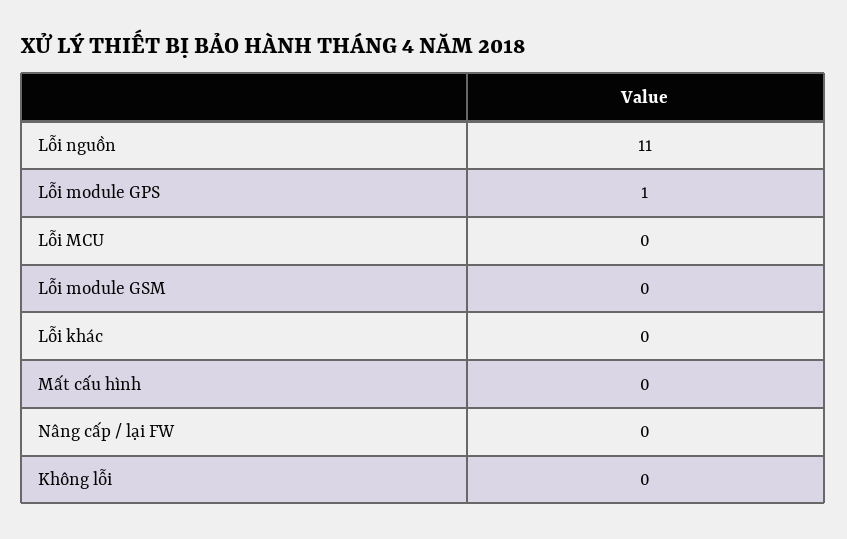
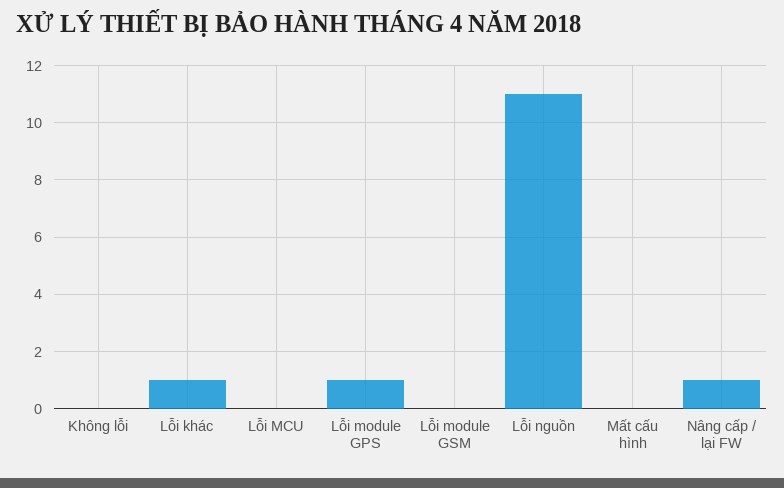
Lỗi khác: 0 -> 1
Nâng cấp / lại FW: 0 -> 1

